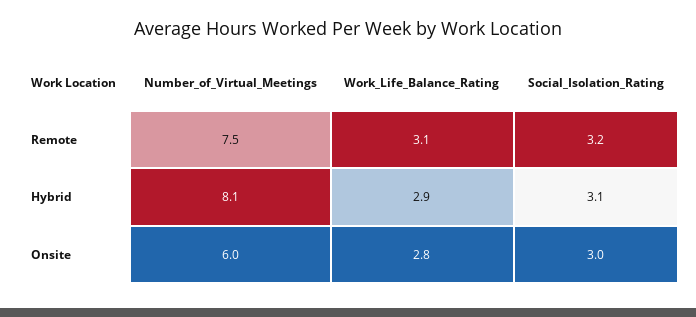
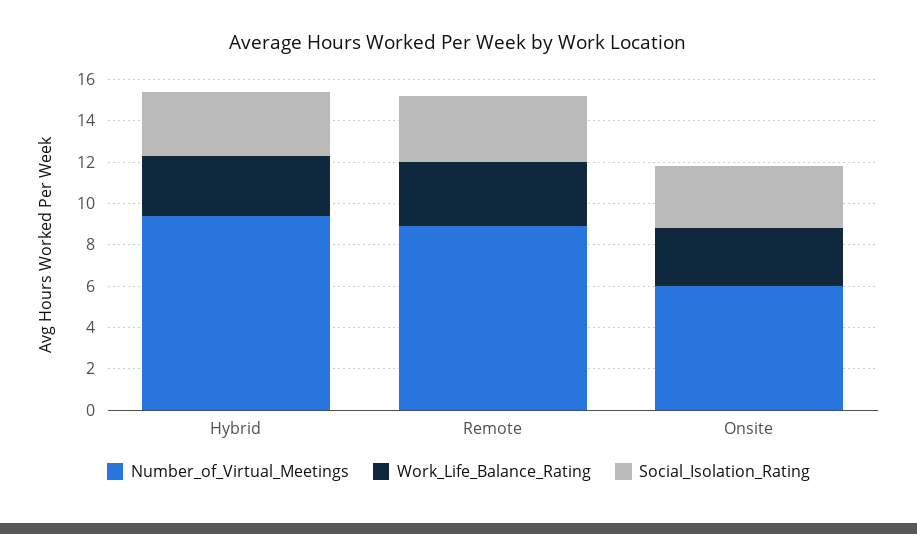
Number_of_Virtual_Meetings, Remote: 7.5 -> 9
Number_of_Virtual_Meetings, Hybrid: 8.1 -> 9.5

